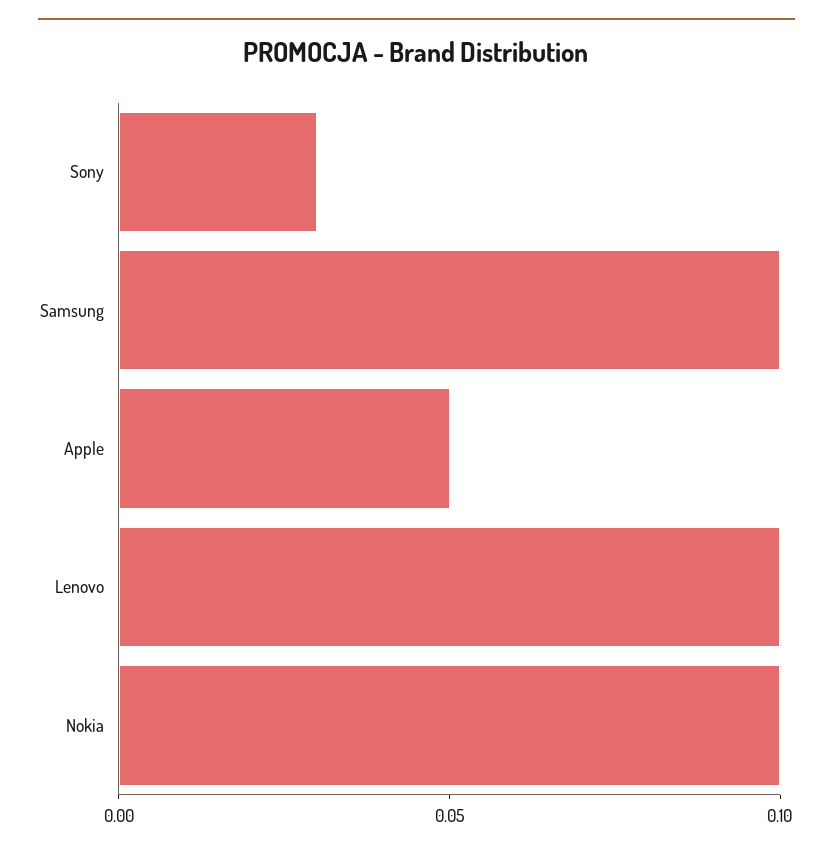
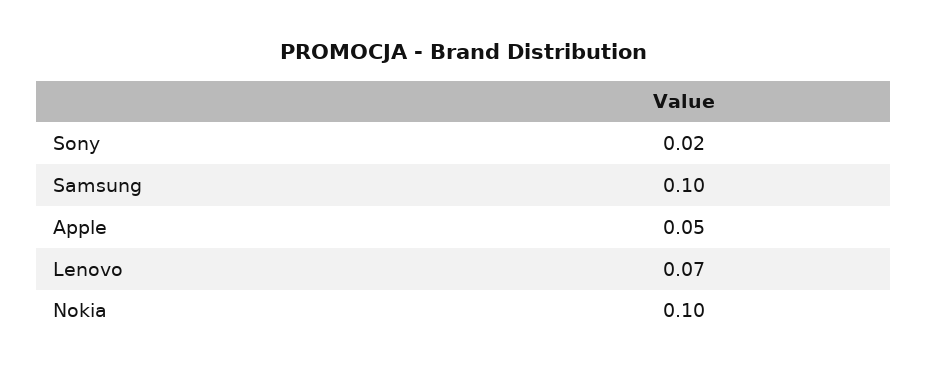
Sony: 0.03 -> 0.02
Lenovo: 0.1 -> 0.07

